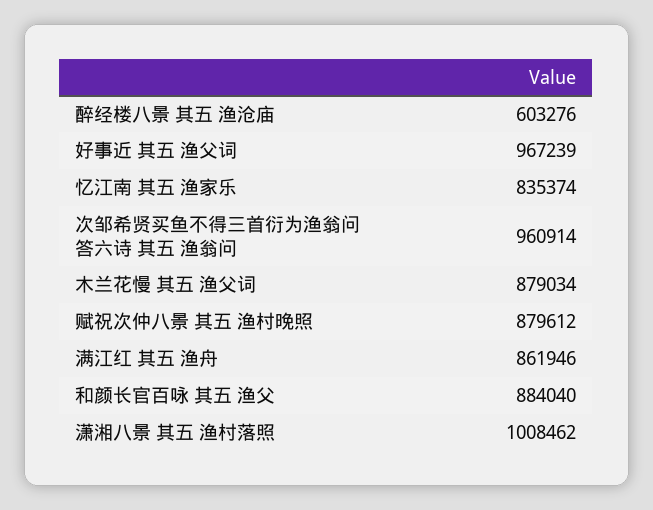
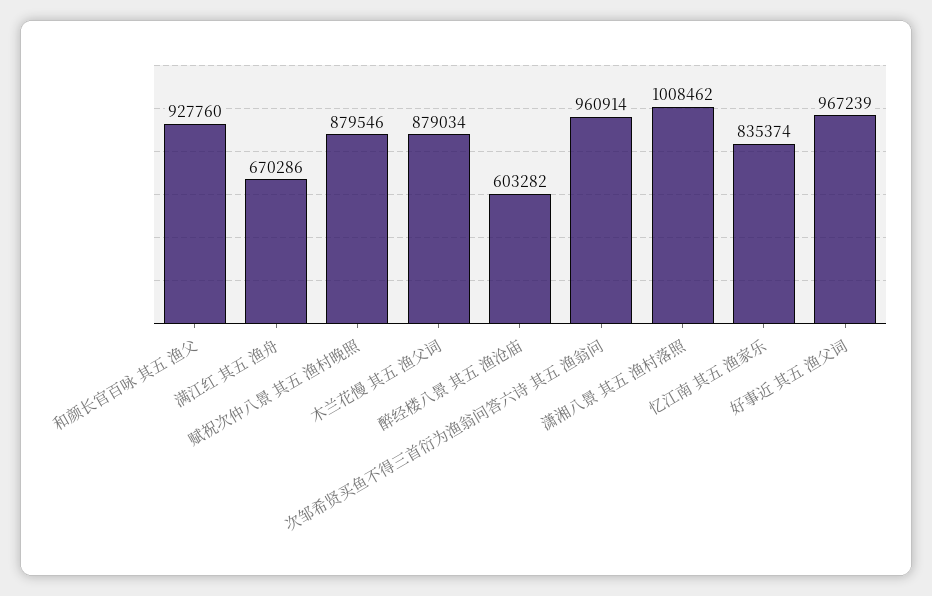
醉经楼八景 其五 渔沧庙: 603276 -> 603282
赋祝次仲八景 其五 渔村晚照: 879612 -> 879546
满江红 其五 渔舟: 861946 -> 670286
和颜长官百咏 其五 渔父: 884040 -> 927760

